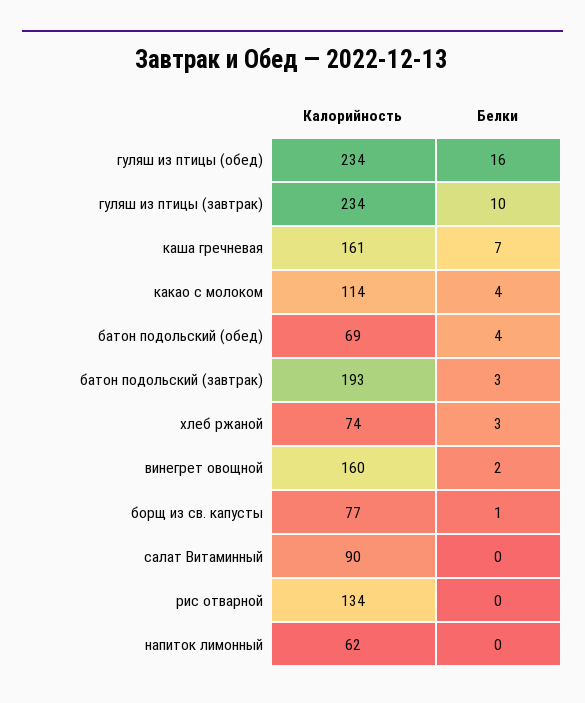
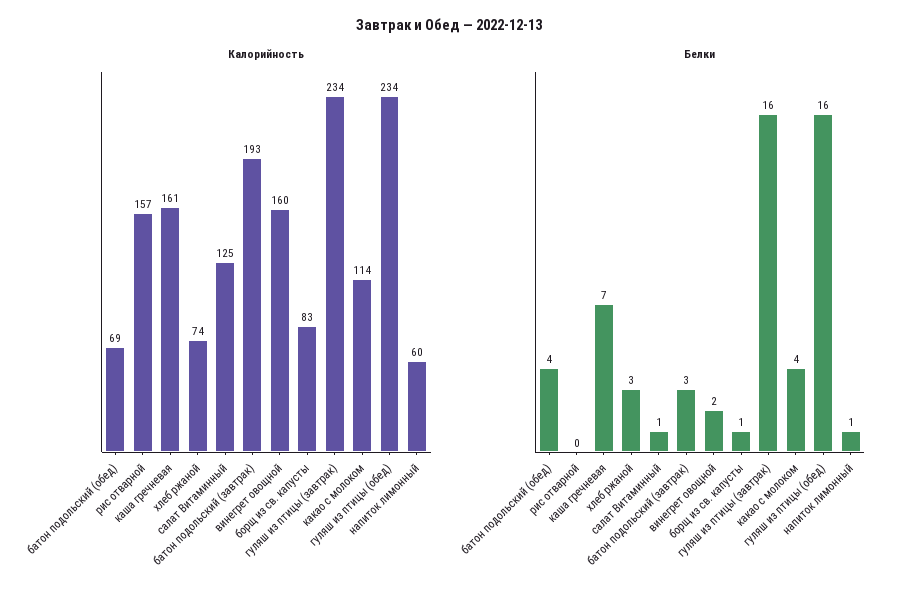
Белки, гуляш из птицы (завтрак): 10 -> 16
Калорийность, борщ из св. капусты: 77 -> 83
Калорийность, салат Витаминный: 90 -> 125
Белки, салат Витаминный: 0 -> 1
Калорийность, рис отварной: 134 -> 157
Калорийность, напиток лимонный: 62 -> 60
Белки, напиток лимонный: 0 -> 1

